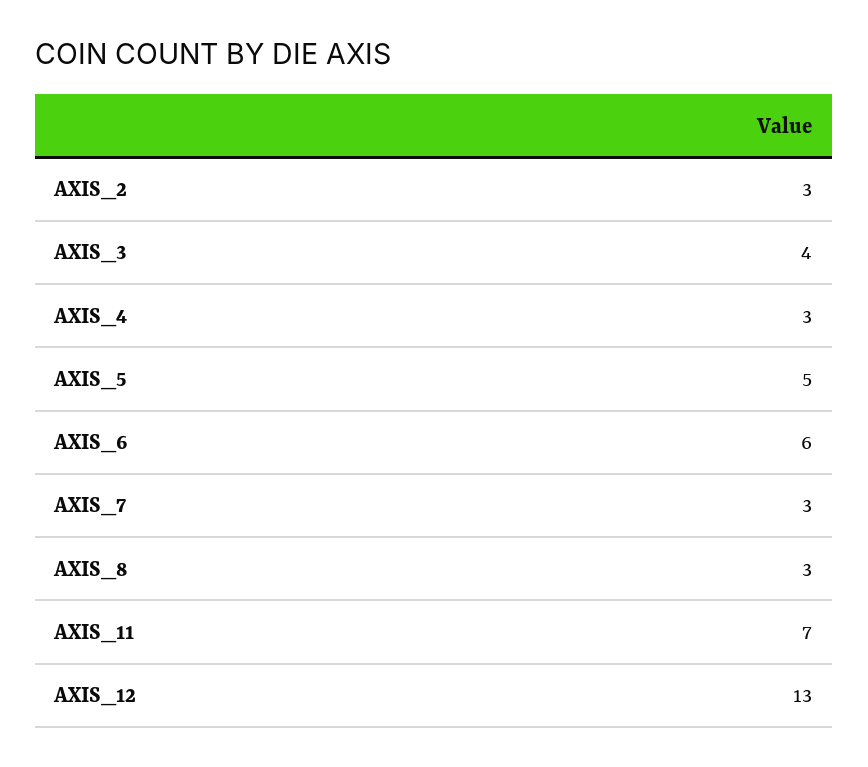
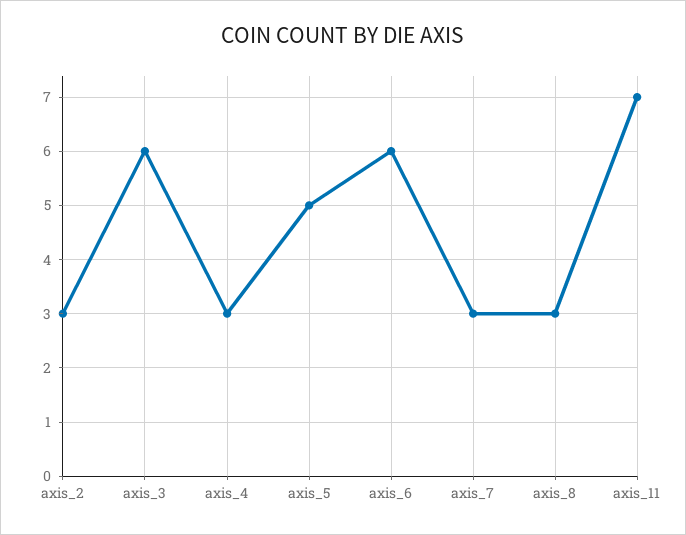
AXIS_3: 4 -> 6
AXIS_12: 13 -> none

